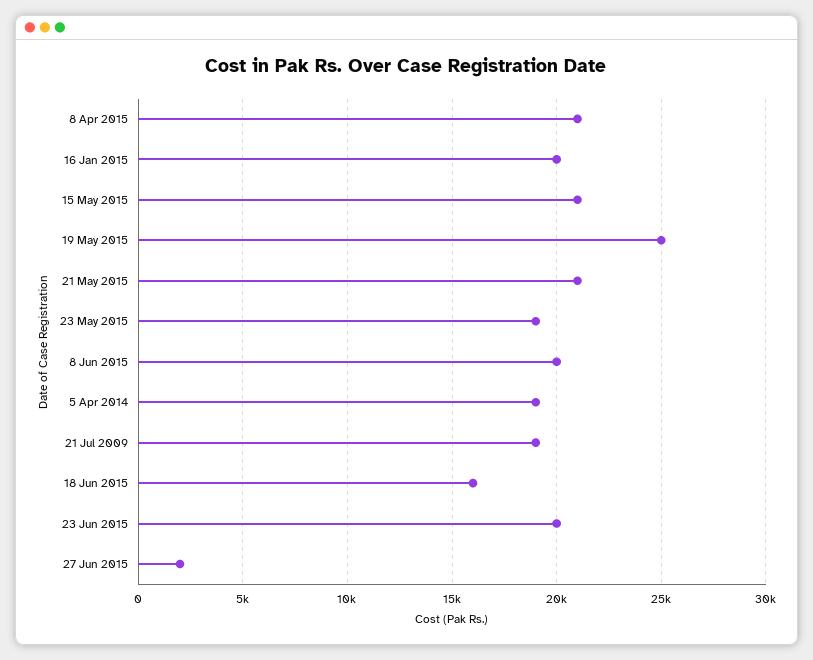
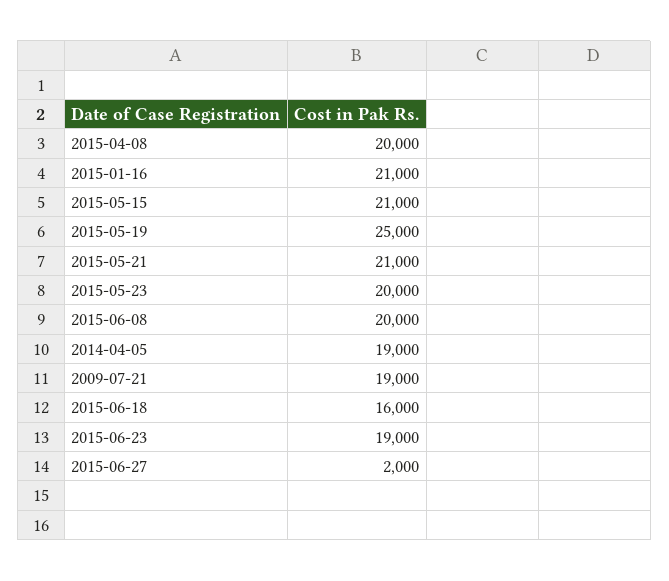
8 Apr 2015: 21000 -> 20000
16 Jan 2015: 20000 -> 21000
23 May 2015: 19000 -> 20000
23 Jun 2015: 20000 -> 19000

